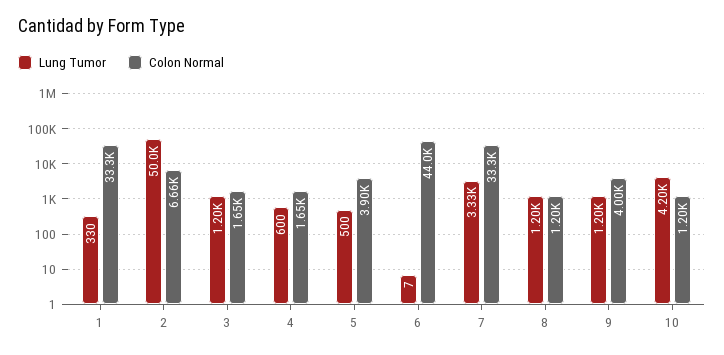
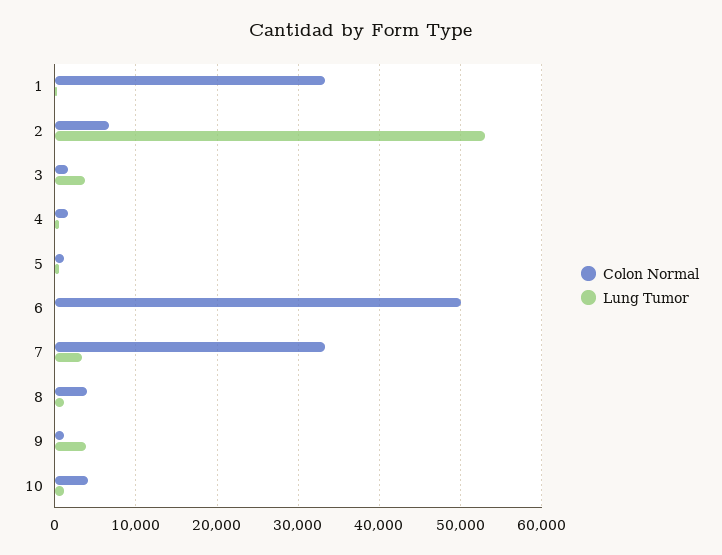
Lung Tumor, 2: 50000 -> 53000
Lung Tumor, 3: 1200 -> 4000
Colon Normal, 5: 3900 -> 1000
Colon Normal, 6: 44000 -> 50000
Colon Normal, 8: 1200 -> 4000
Lung Tumor, 9: 1200 -> 4000
Colon Normal, 9: 4000 -> 1000
Lung Tumor, 10: 4200 -> 1000
Colon Normal, 10: 1200 -> 4000

